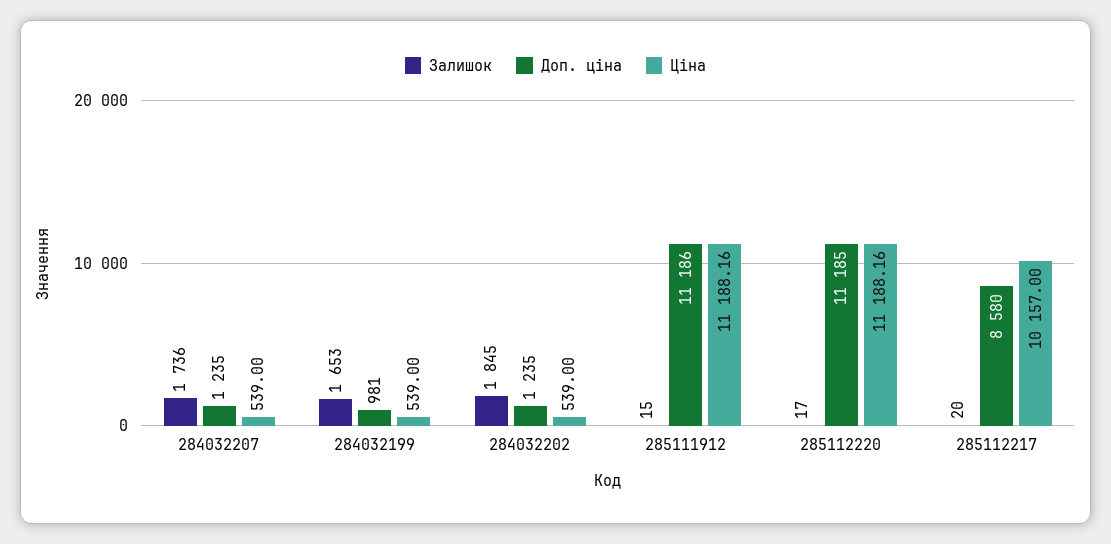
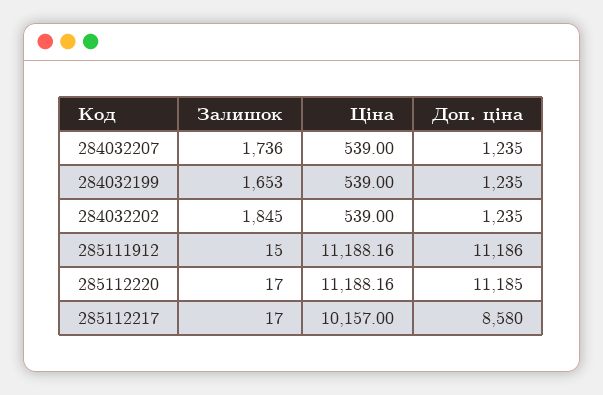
Доп. ціна, 284032199: 981 -> 1235
Залишок, 285112217: 20 -> 17

